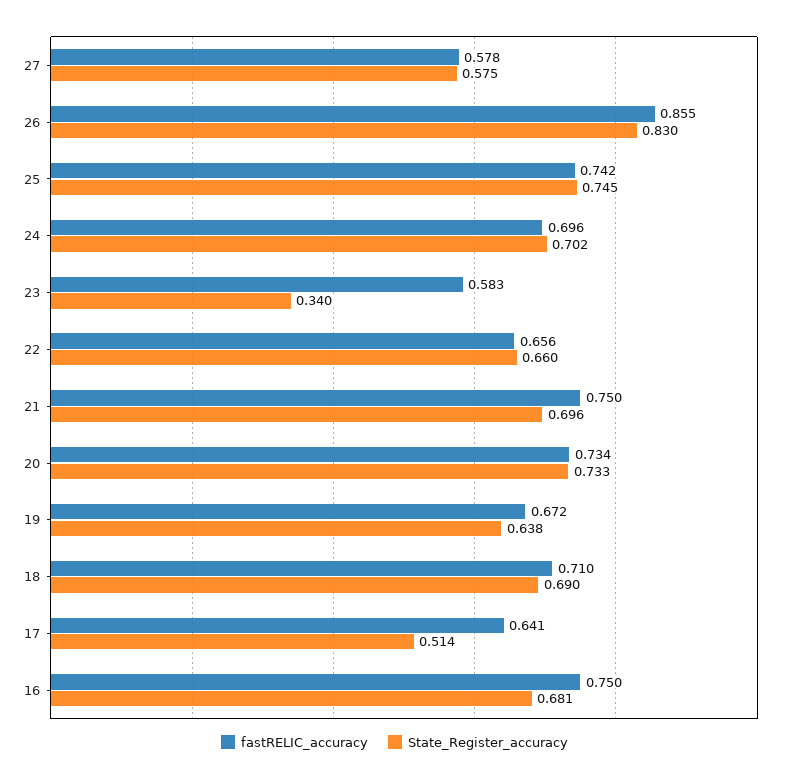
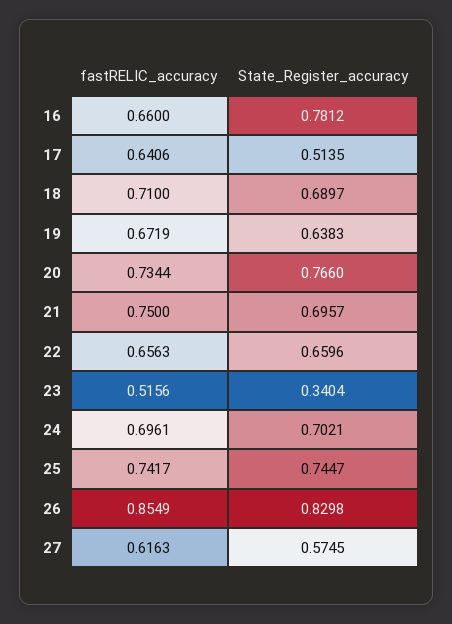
fastRELIC_accuracy, 27: 0.578 -> 0.6163
fastRELIC_accuracy, 23: 0.583 -> 0.5156
State_Register_accuracy, 20: 0.733 -> 0.766
fastRELIC_accuracy, 16: 0.75 -> 0.66
State_Register_accuracy, 16: 0.681 -> 0.7812

